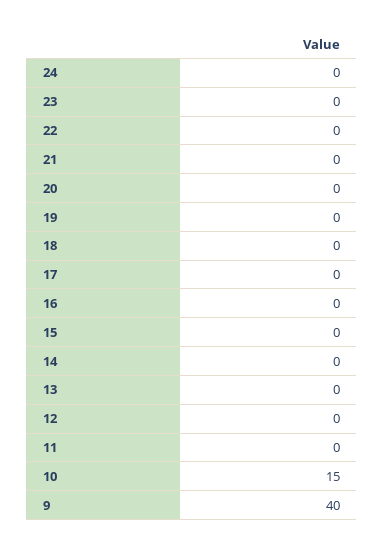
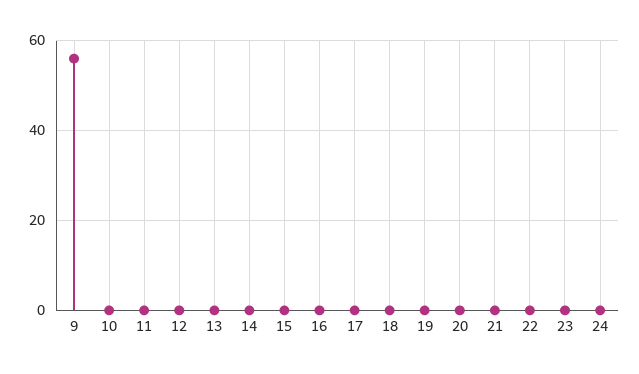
10: 15 -> 0
9: 40 -> 55

